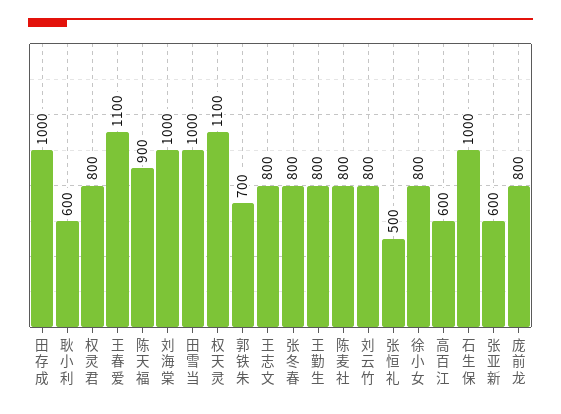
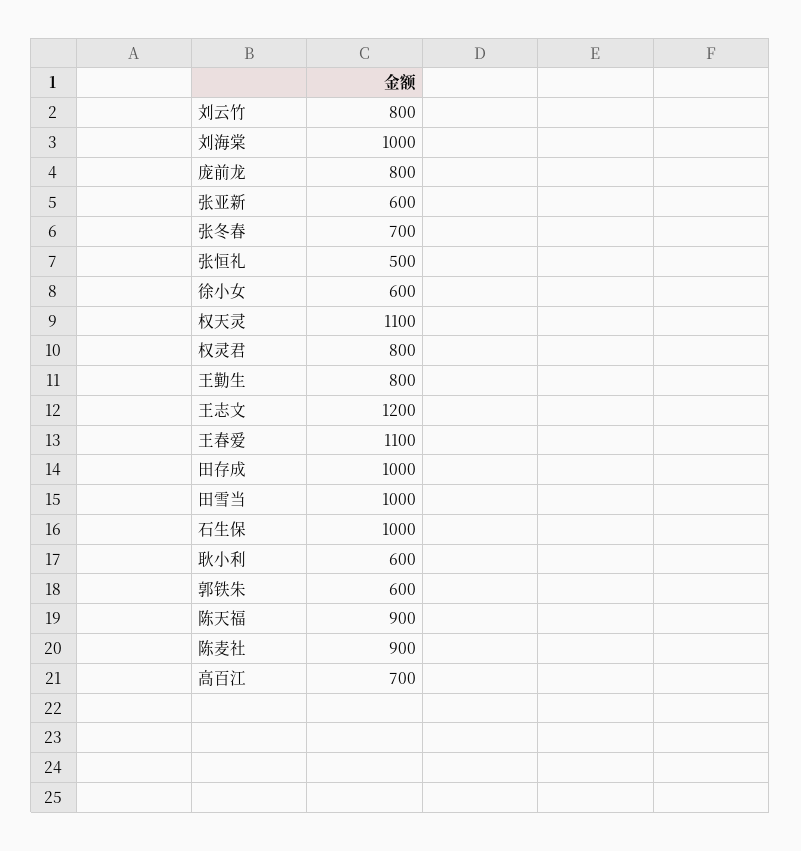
郭铁朱: 700 -> 600
王志文: 800 -> 1200
张冬春: 800 -> 700
陈麦社: 800 -> 900
徐小女: 800 -> 600
高百江: 600 -> 700

